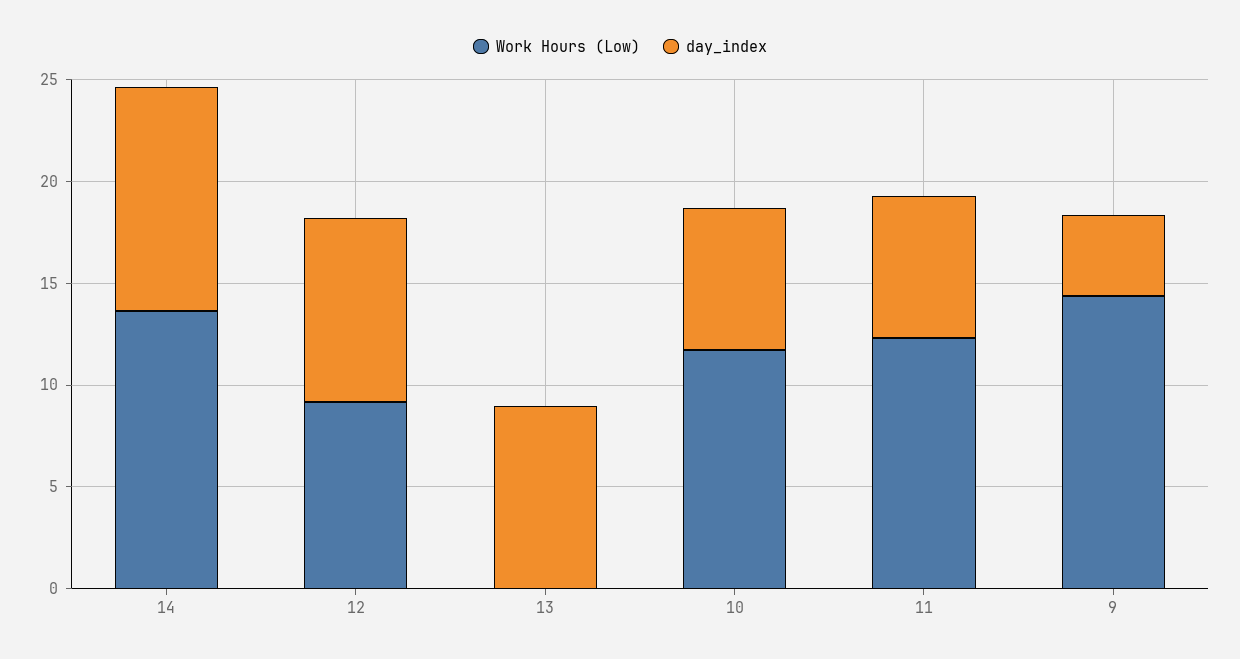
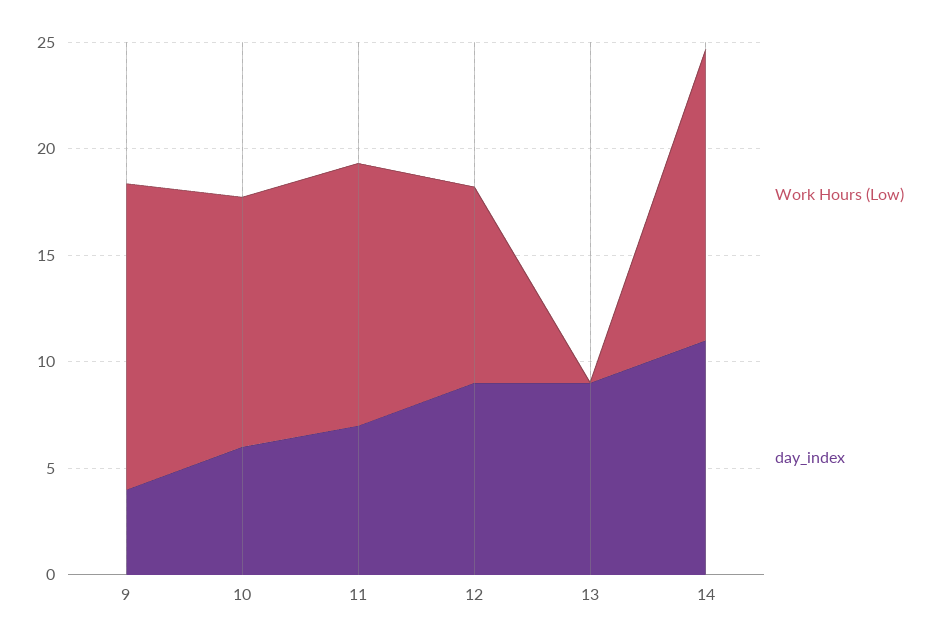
day_index, 10: 7 -> 6

